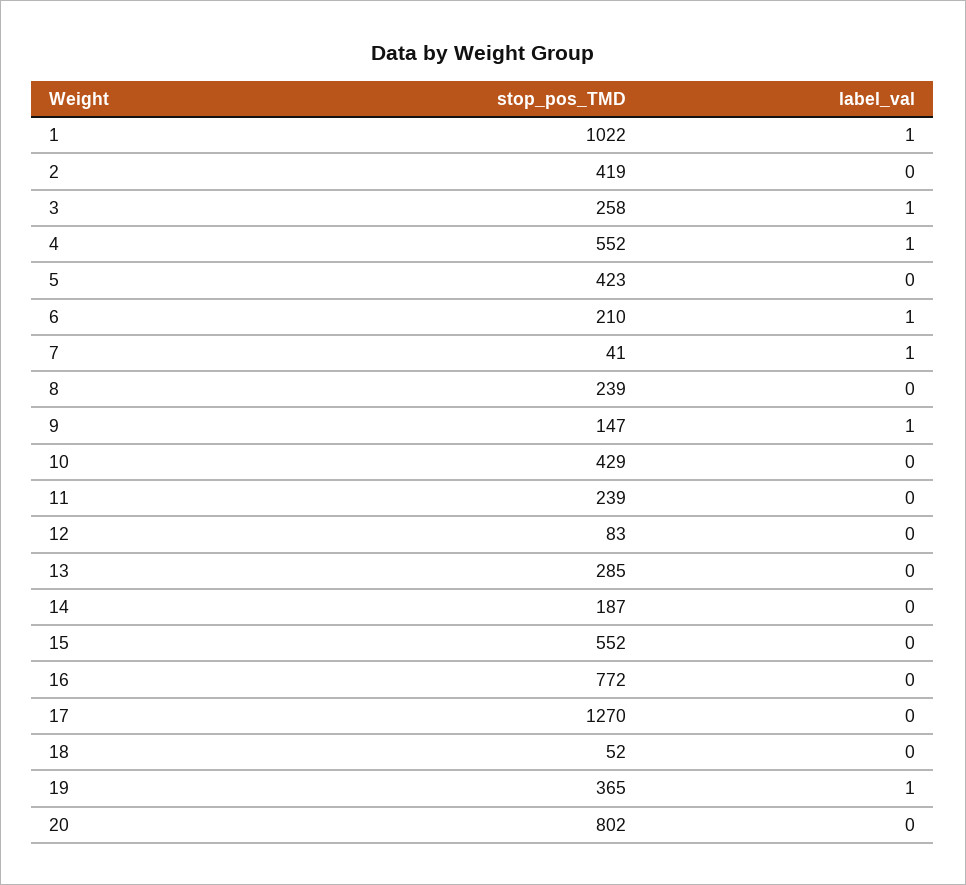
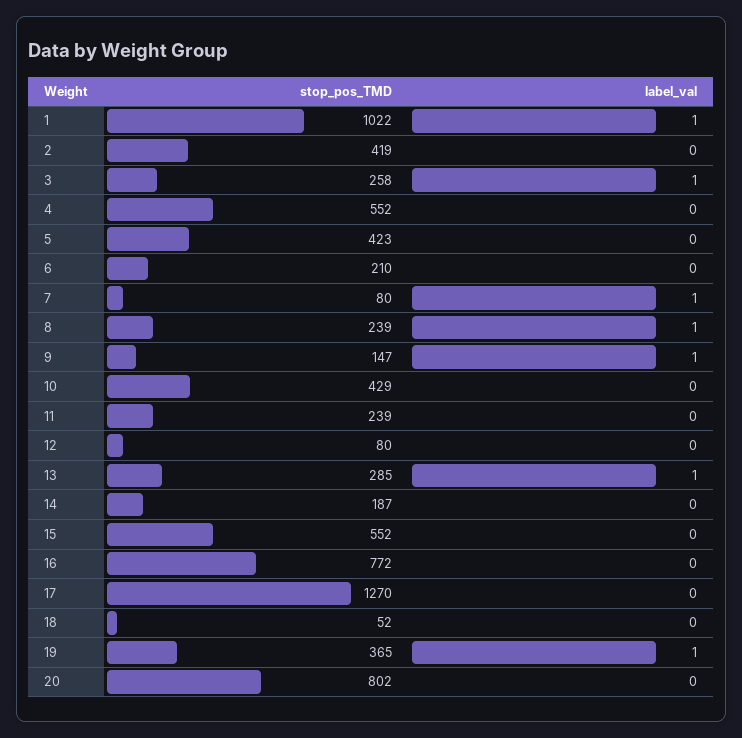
label_val, 4: 1 -> 0
label_val, 6: 1 -> 0
stop_pos_TMD, 7: 41 -> 80
label_val, 8: 0 -> 1
stop_pos_TMD, 12: 83 -> 80
label_val, 13: 0 -> 1

